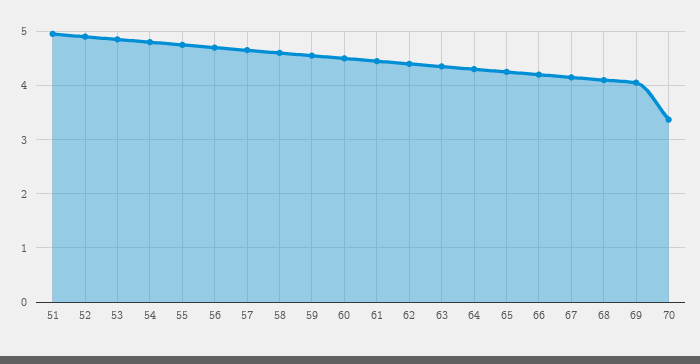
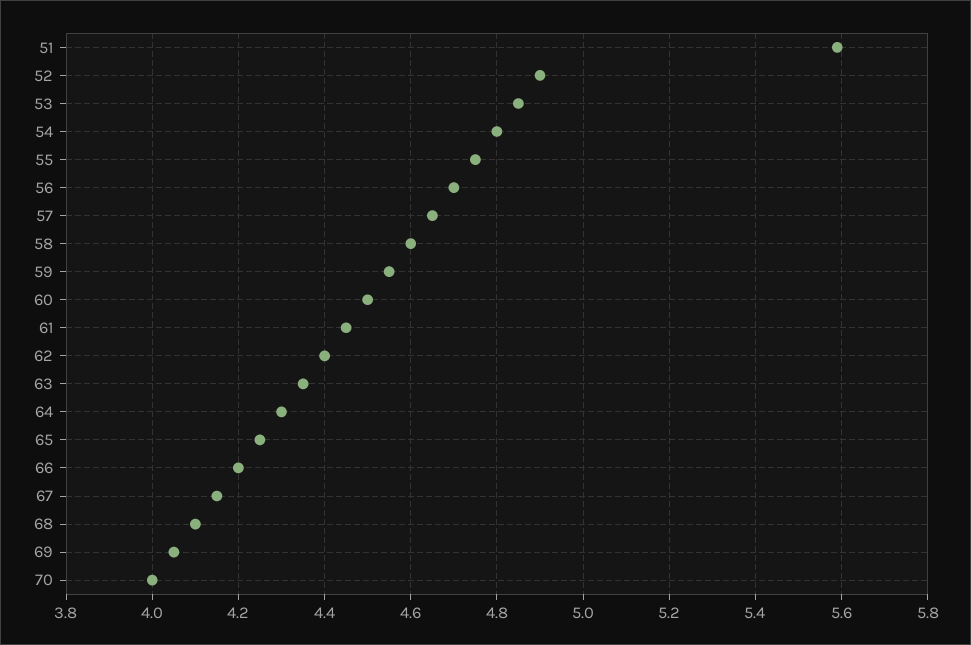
51: 5 -> 5.6
70: 3.4 -> 4

